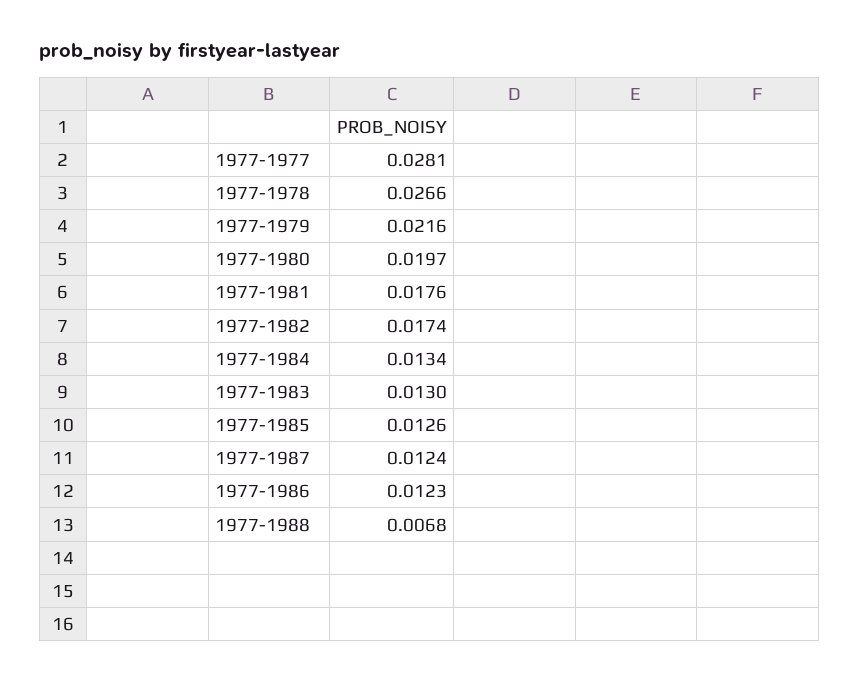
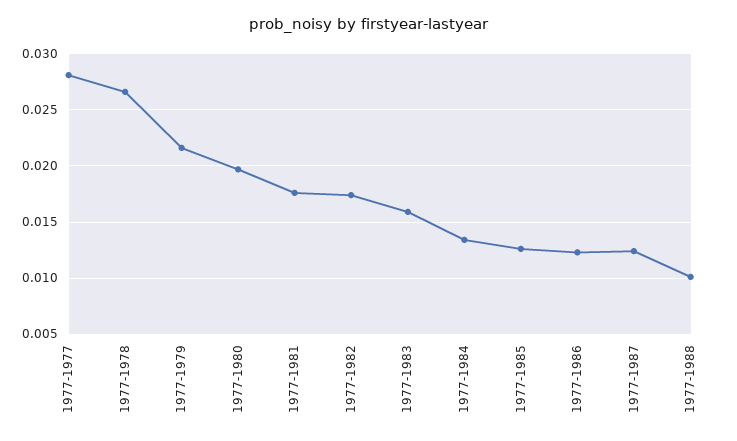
1977-1983: 0.013 -> 0.016
1977-1988: 0.0068 -> 0.01

